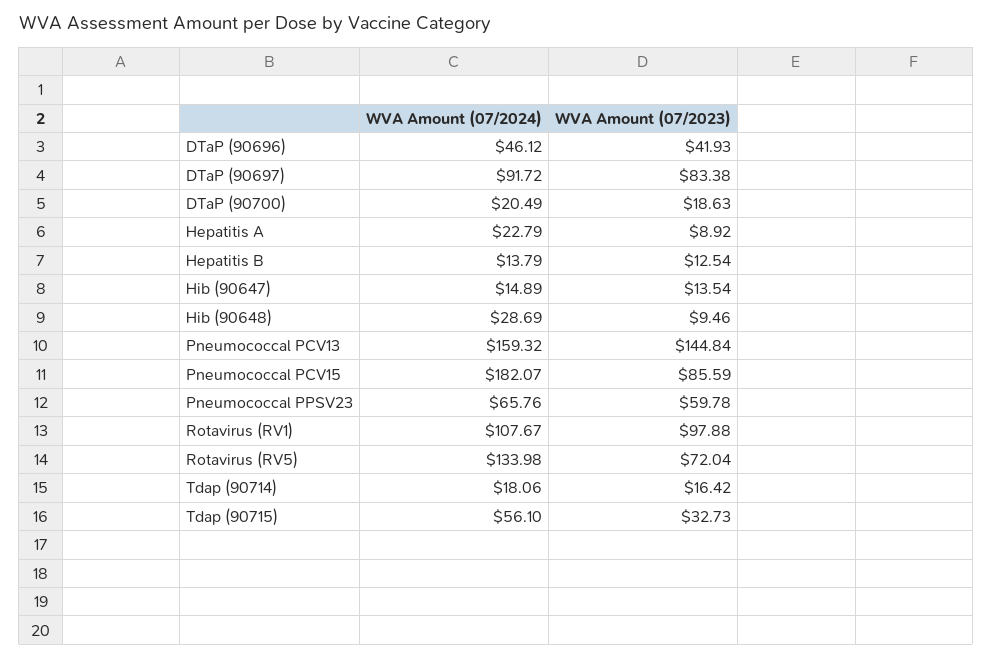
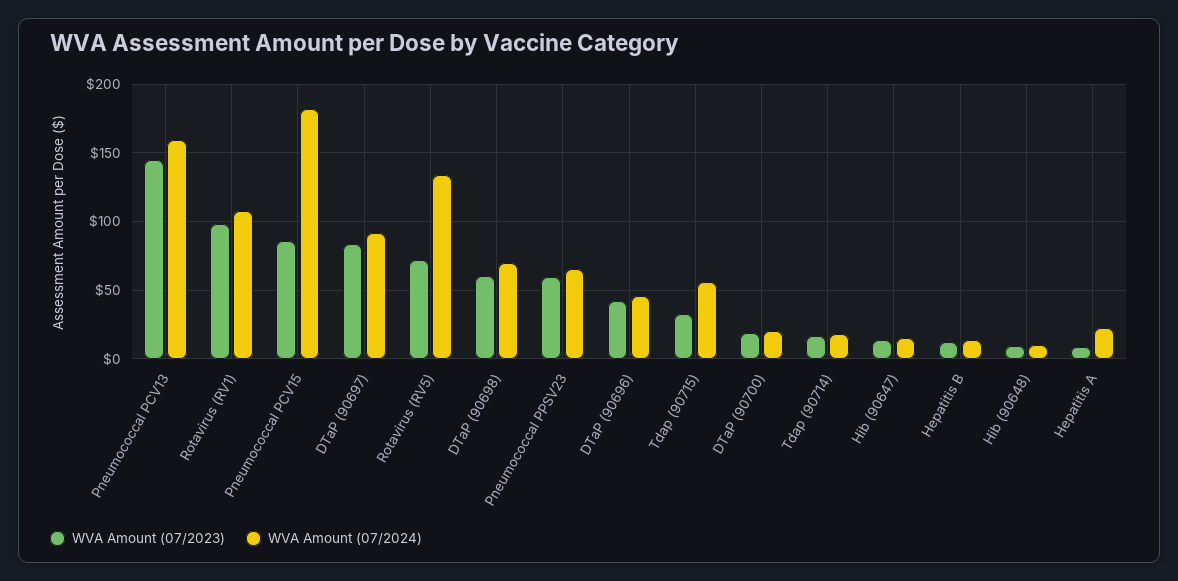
WVA Amount (07/2024), Hib (90648): 28.69 -> 10
WVA Amount (07/2023), DTaP (90698): none -> 60
WVA Amount (07/2024), DTaP (90698): none -> 70

